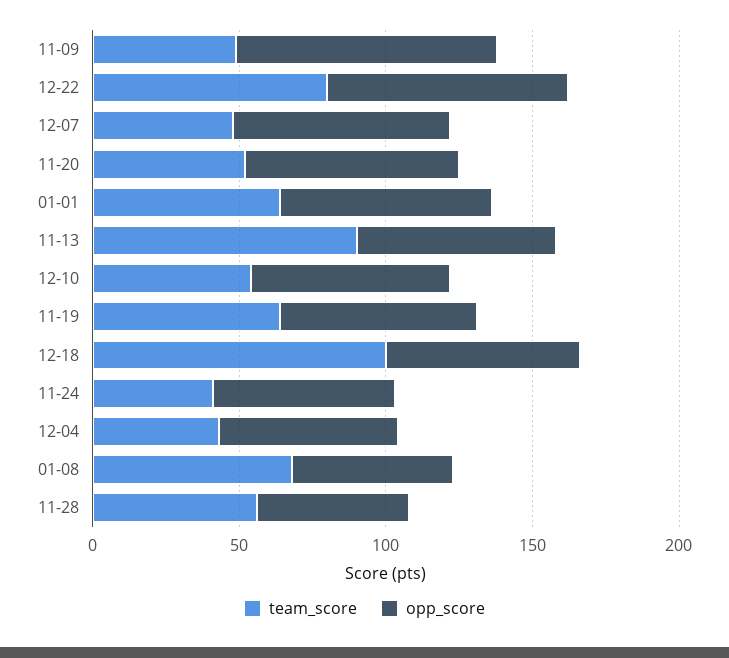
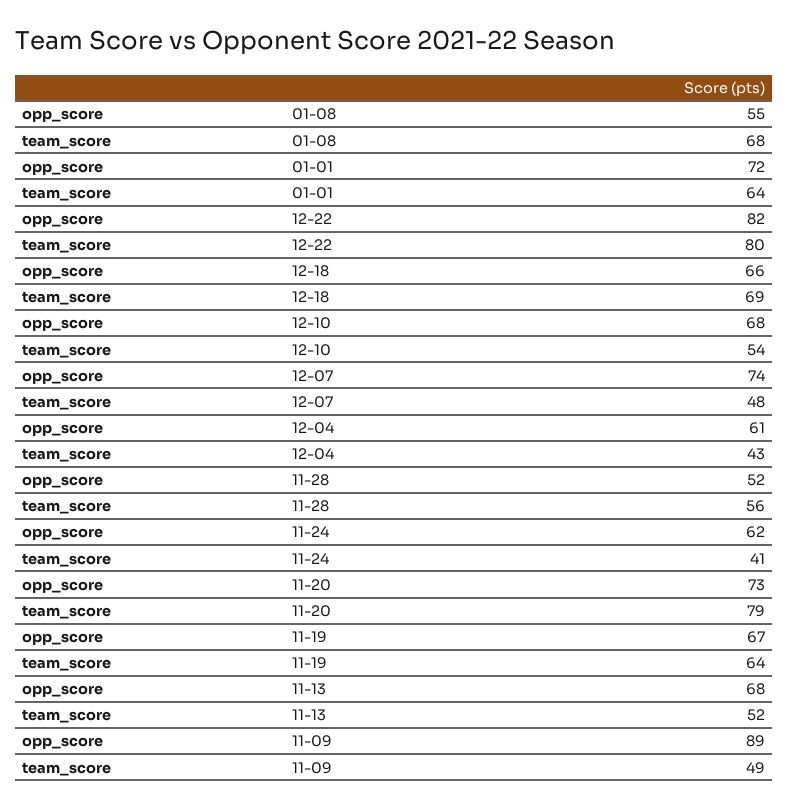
team_score, 11-20: 50 -> 79
team_score, 11-13: 90 -> 52
team_score, 12-18: 100 -> 69

